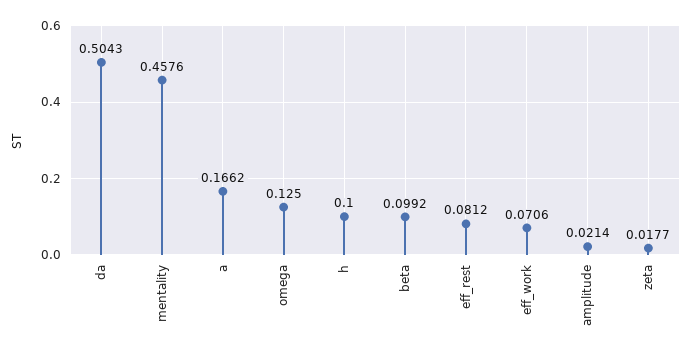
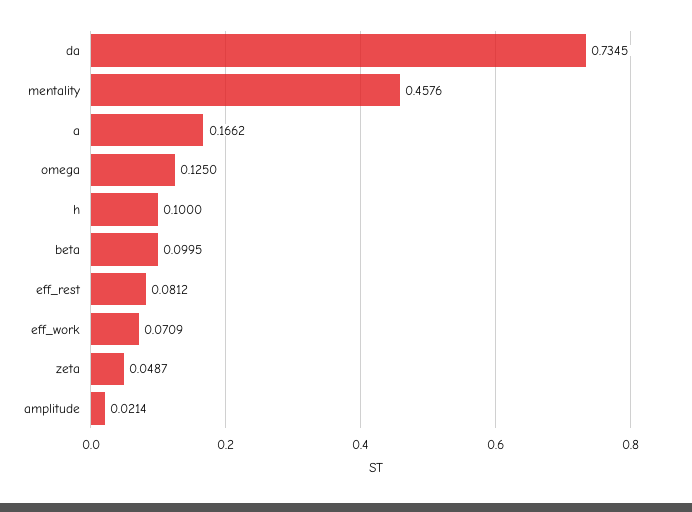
da: 0.5043 -> 0.7345
beta: 0.0992 -> 0.0995
eff_work: 0.0706 -> 0.0709
zeta: 0.0177 -> 0.0487

